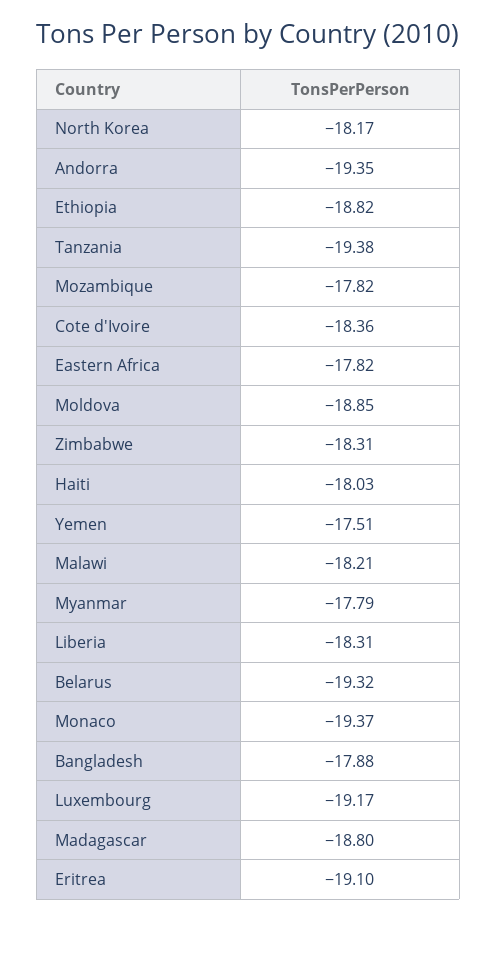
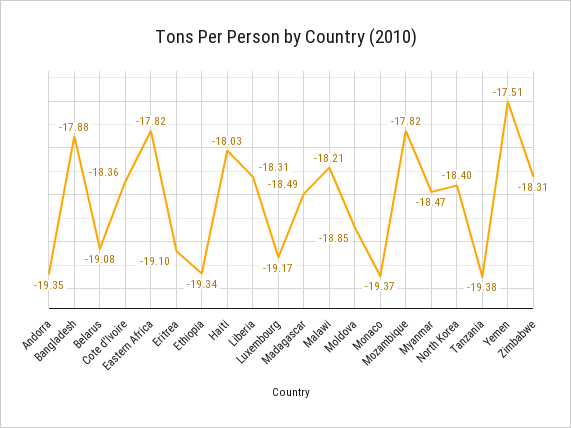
North Korea: -18.17 -> -18.4
Ethiopia: -18.82 -> -19.34
Myanmar: -17.79 -> -18.47
Belarus: -19.32 -> -19.08
Madagascar: -18.8 -> -18.49

